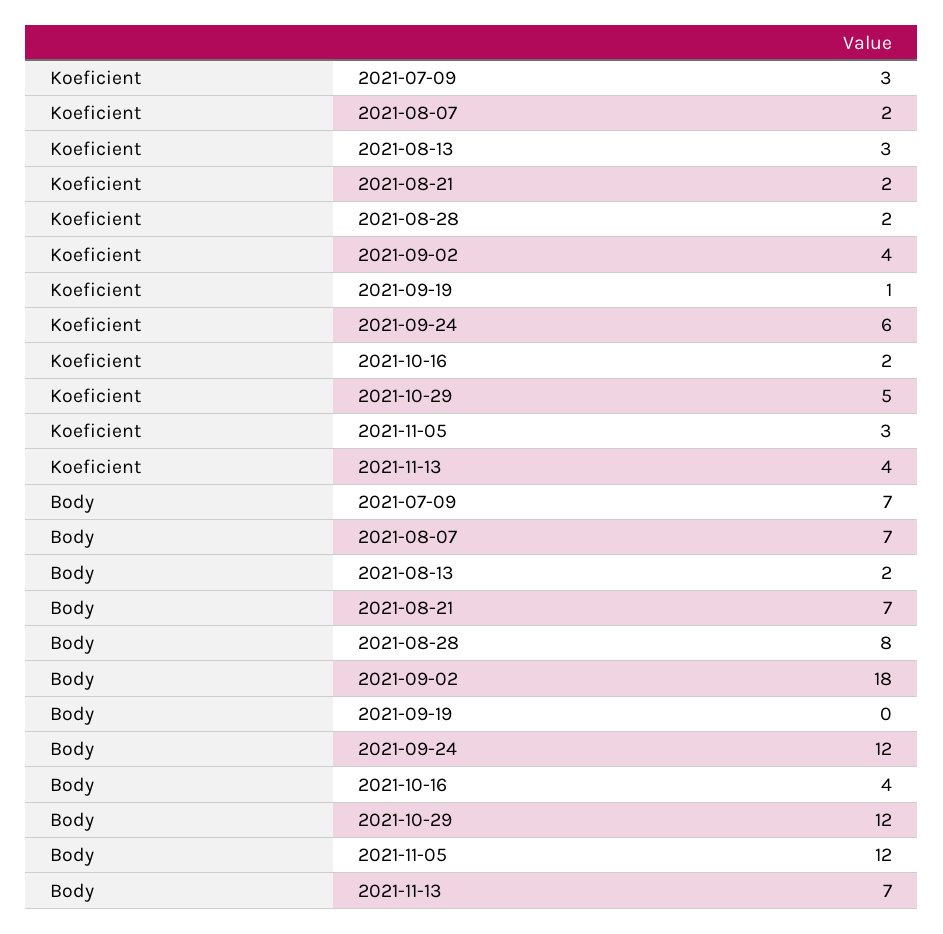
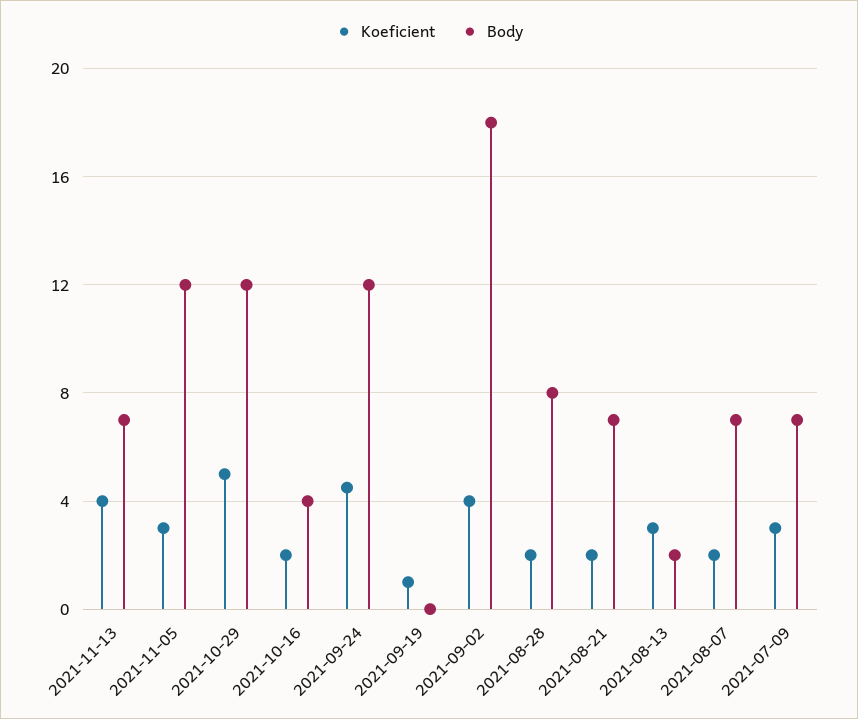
Koeficient, 2021-09-24: 6 -> 4.5

